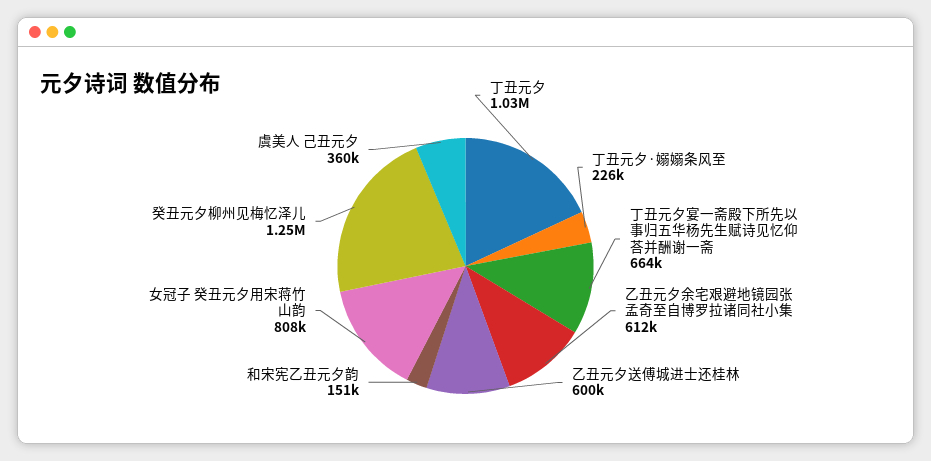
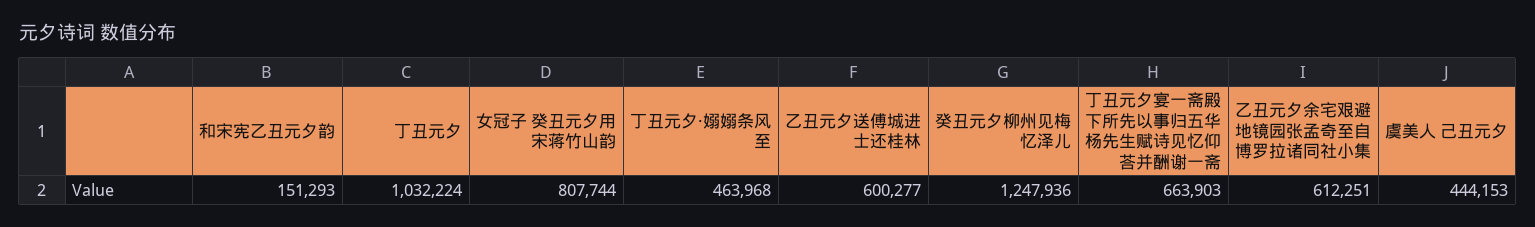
丁丑元夕·嫋嫋条风至: 226000 -> 463968
虞美人 己丑元夕: 360000 -> 444153

